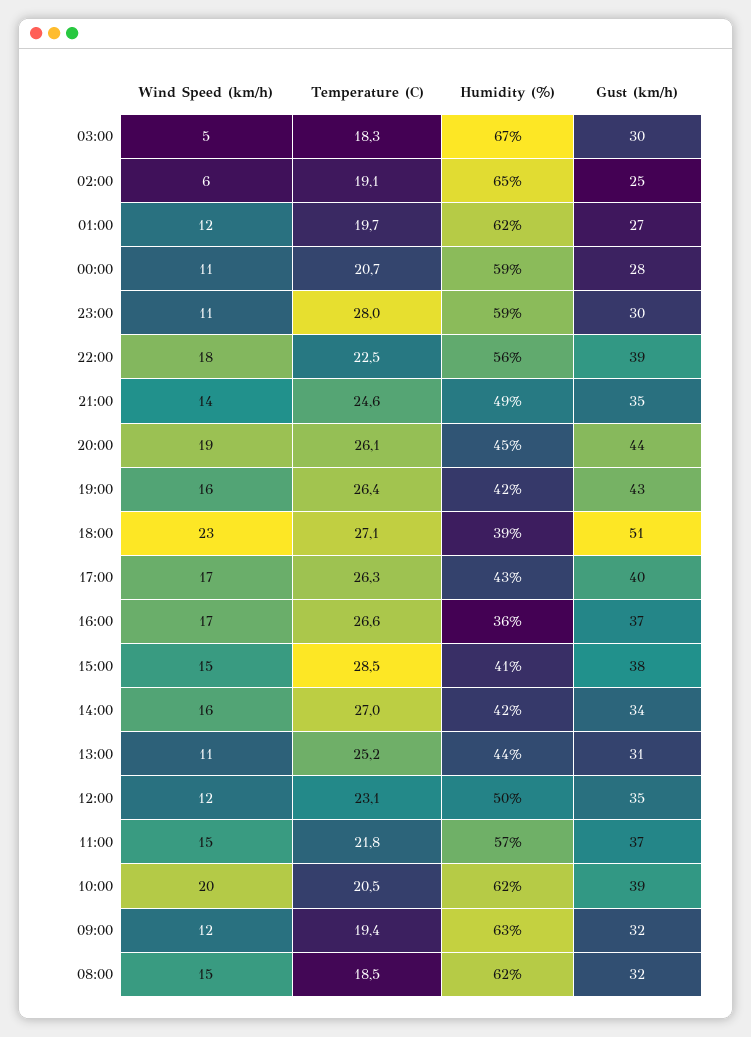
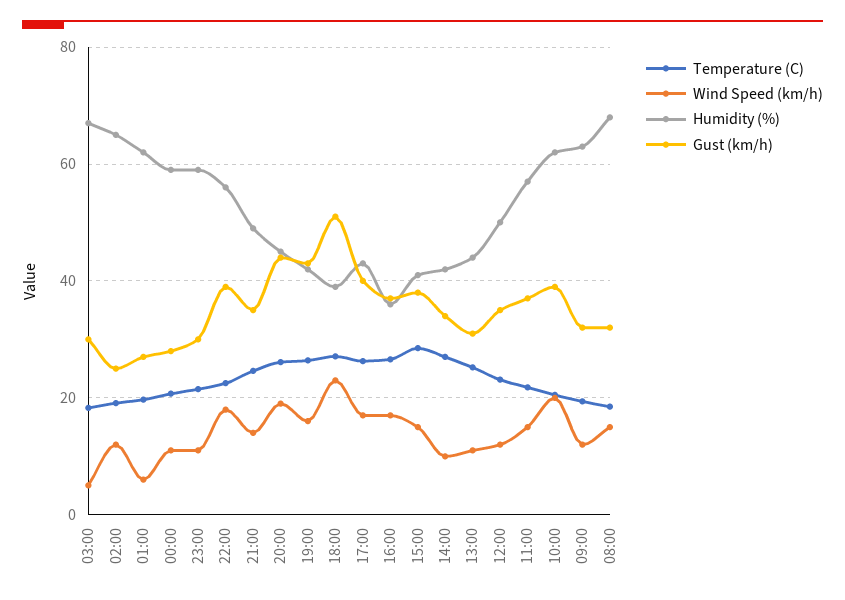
Wind Speed (km/h), 02:00: 6 -> 12
Wind Speed (km/h), 01:00: 12 -> 6
Temperature (C), 23:00: 28 -> 22
Wind Speed (km/h), 14:00: 16 -> 10
Humidity (%), 08:00: 62 -> 68

